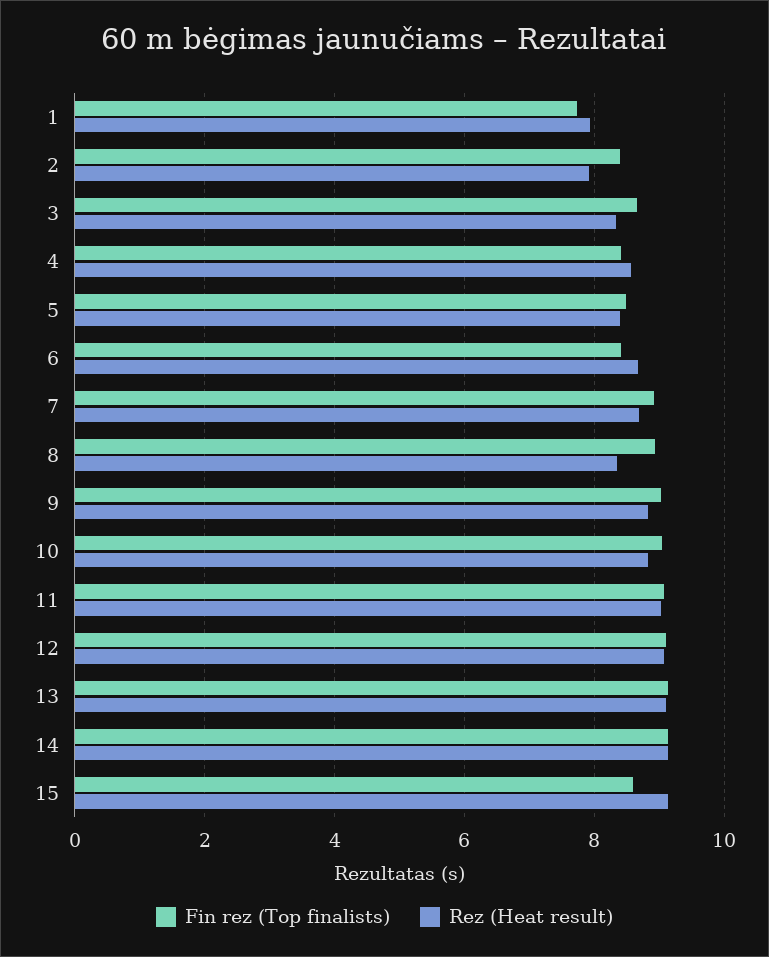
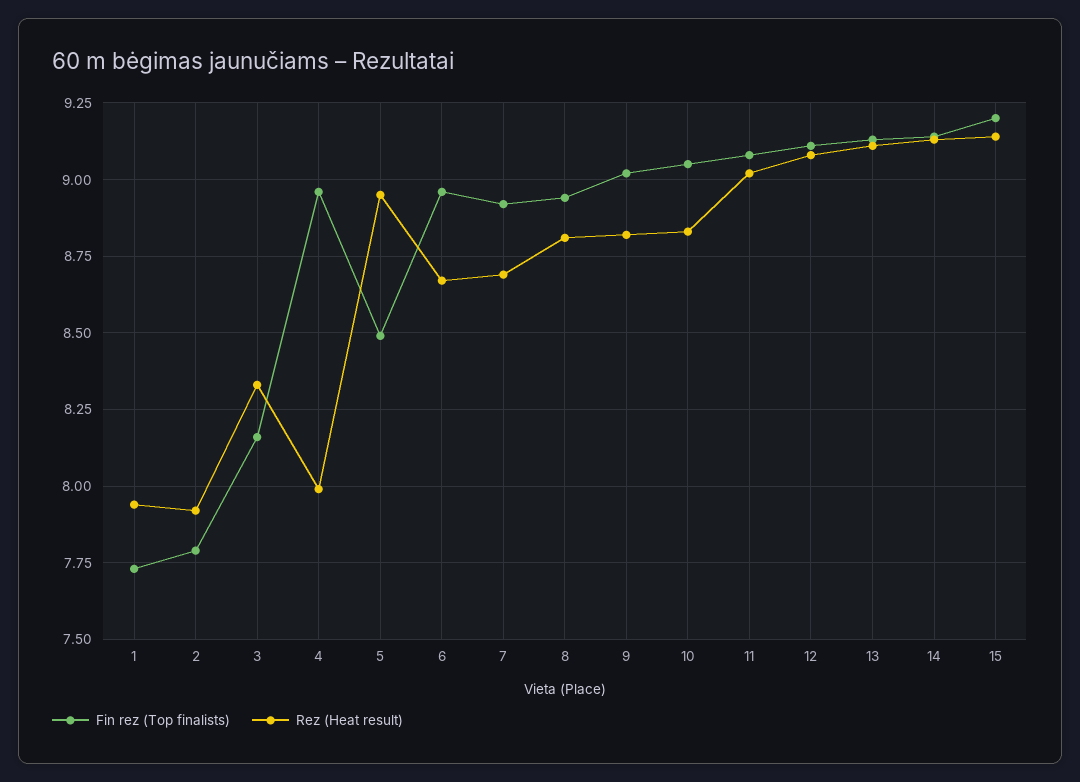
Fin rez (Top finalists), 2: 8.4 -> 7.8
Fin rez (Top finalists), 3: 8.6 -> 8.15
Fin rez (Top finalists), 4: 8.4 -> 8.95
Rez (Heat result), 4: 8.6 -> 8
Rez (Heat result), 5: 8.4 -> 8.95
Fin rez (Top finalists), 6: 8.4 -> 8.95
Rez (Heat result), 8: 8.4 -> 8.8
Fin rez (Top finalists), 15: 8.6 -> 9.2

